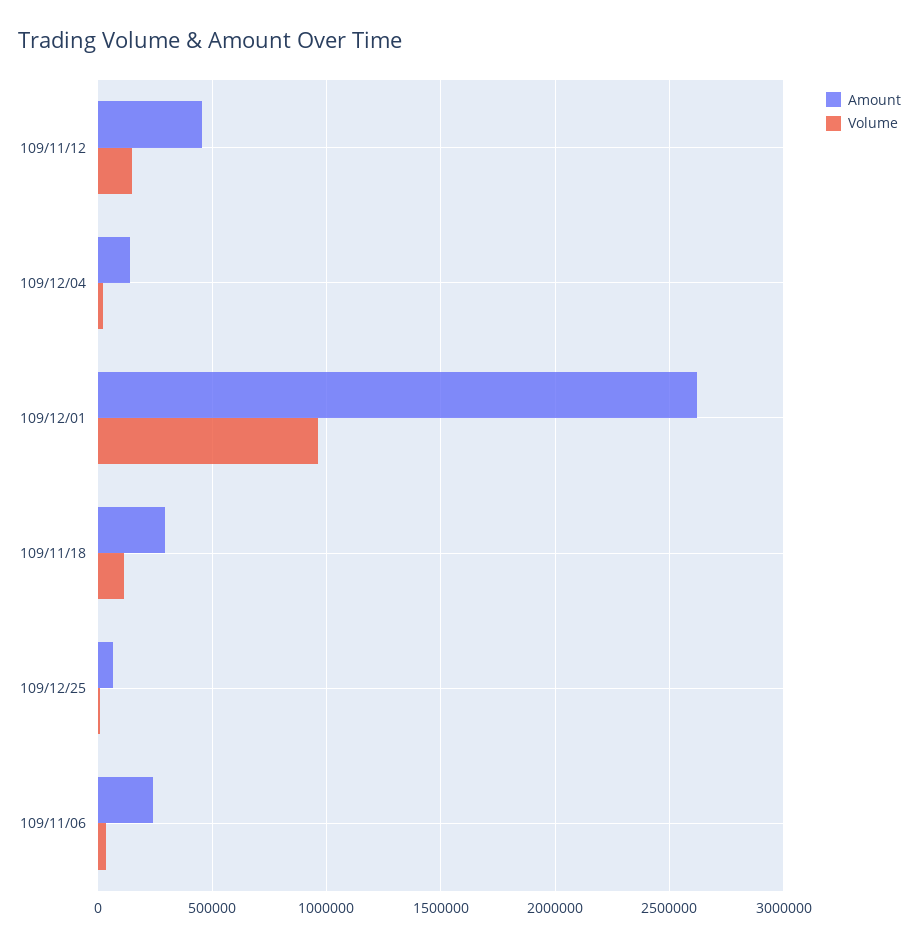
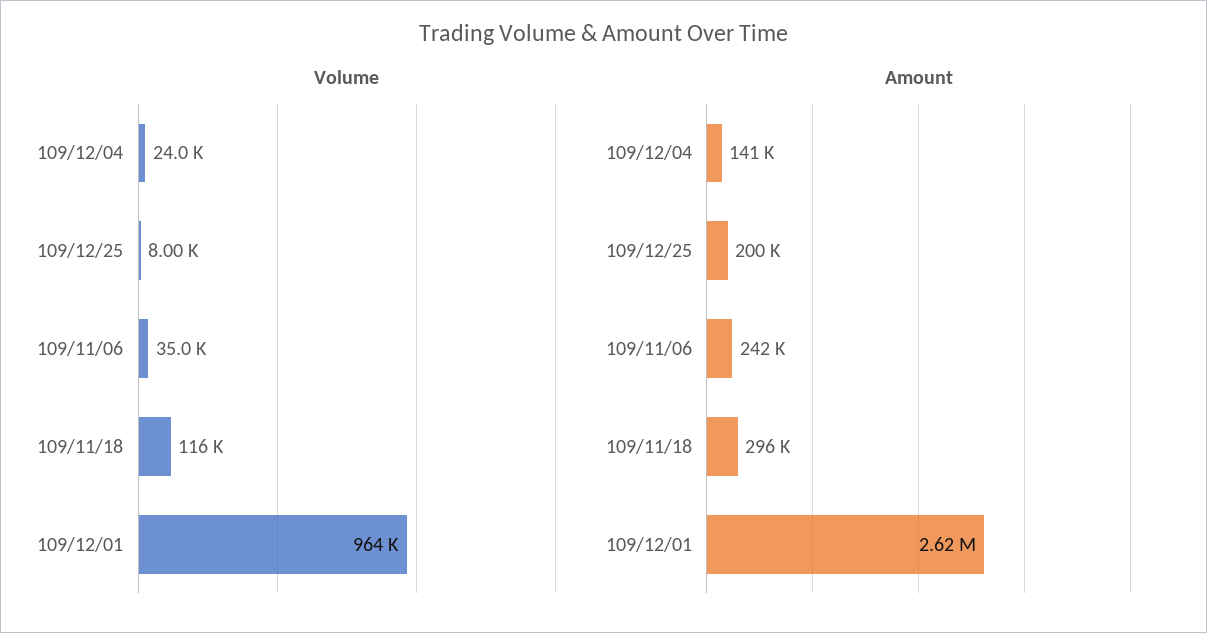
Amount, 109/11/12: 450000 -> none
Volume, 109/11/12: 150000 -> none
Amount, 109/12/25: 50000 -> 200000

